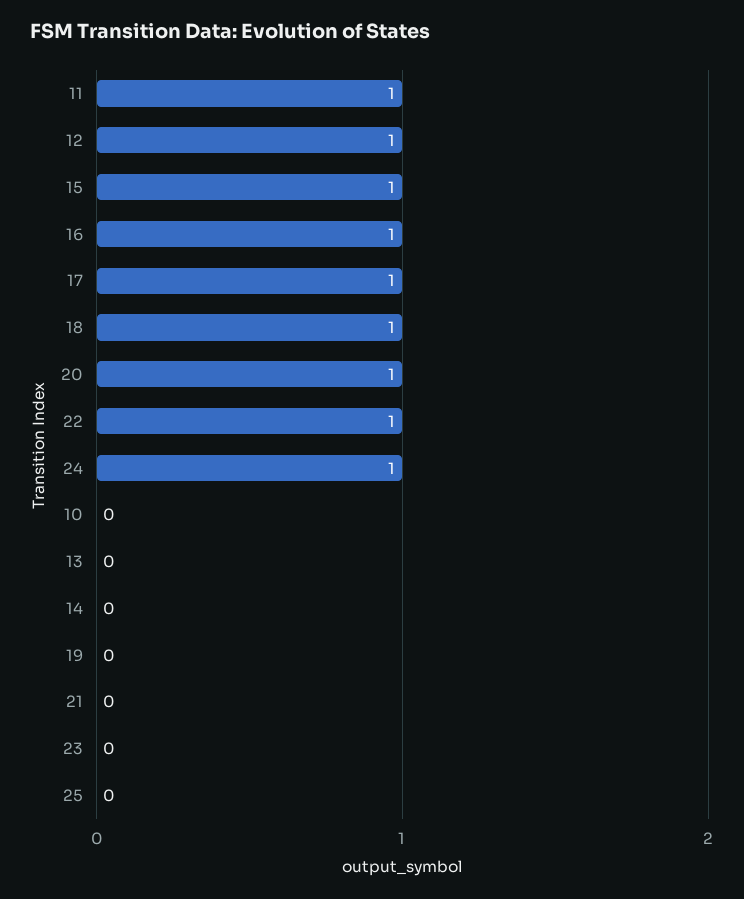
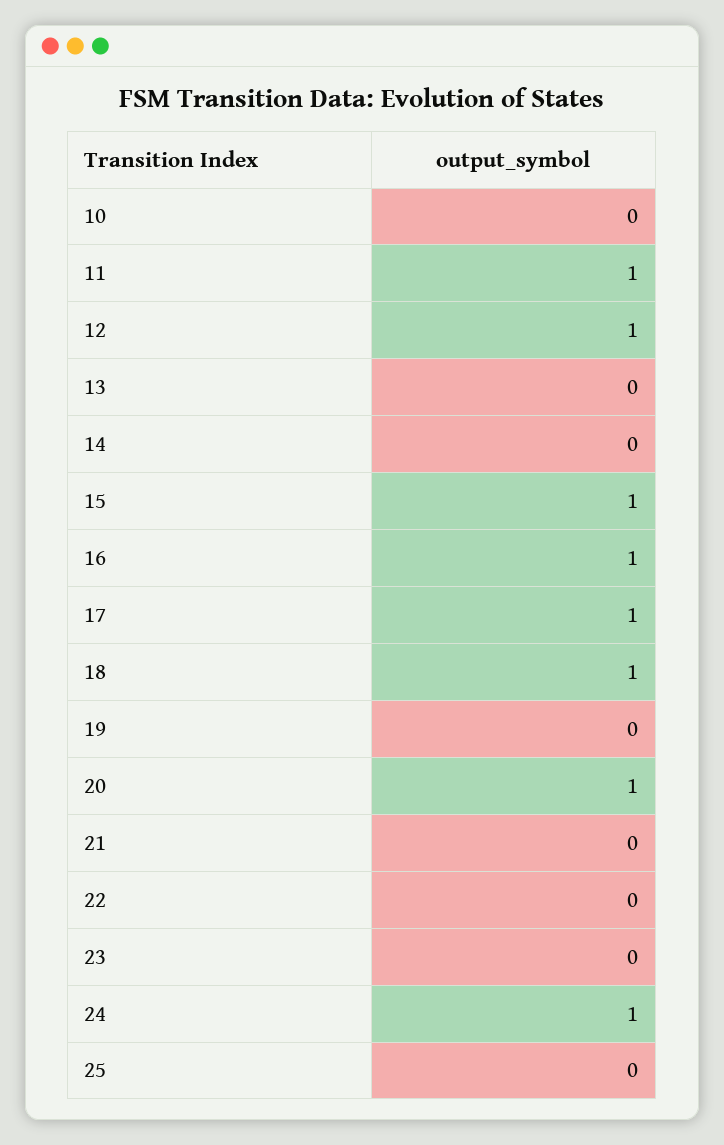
22: 1 -> 0

